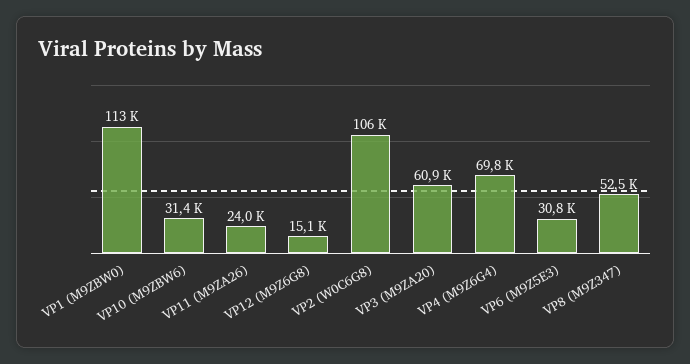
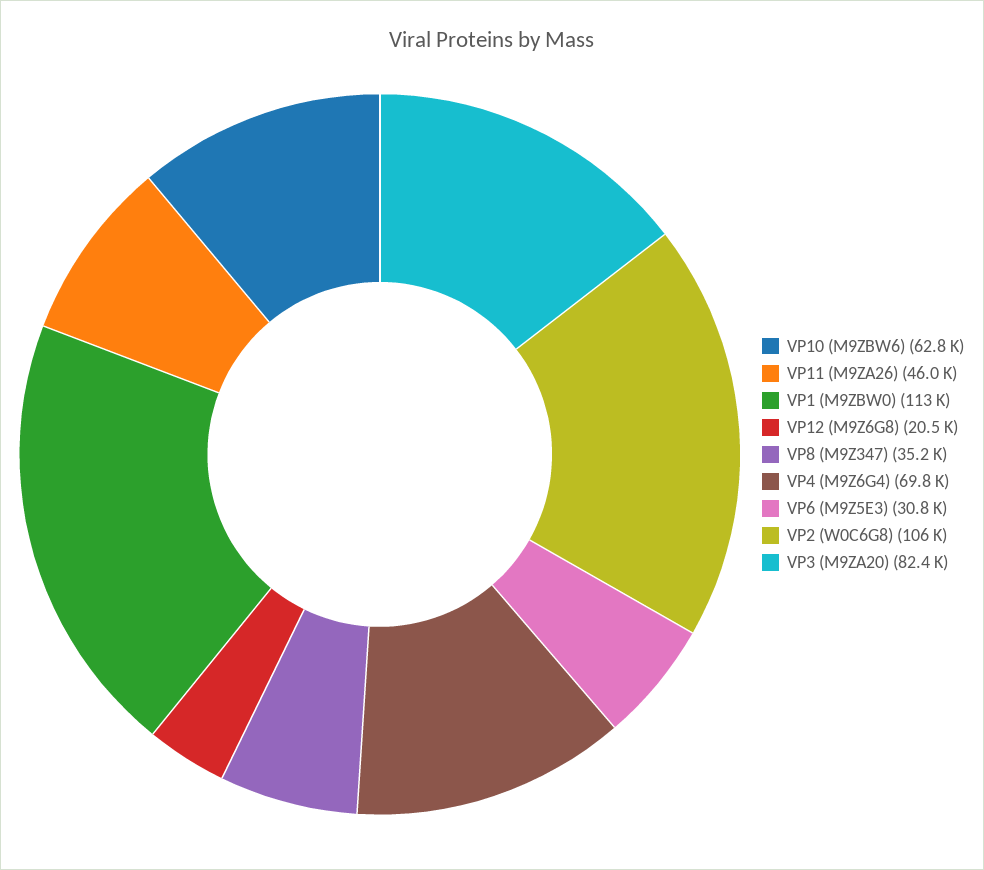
VP10 (M9ZBW6): 31400 -> 62800
VP11 (M9ZA26): 24000 -> 46000
VP12 (M9Z6G8): 15100 -> 20500
VP3 (M9ZA20): 60900 -> 82400
VP8 (M9Z347): 52500 -> 35200

